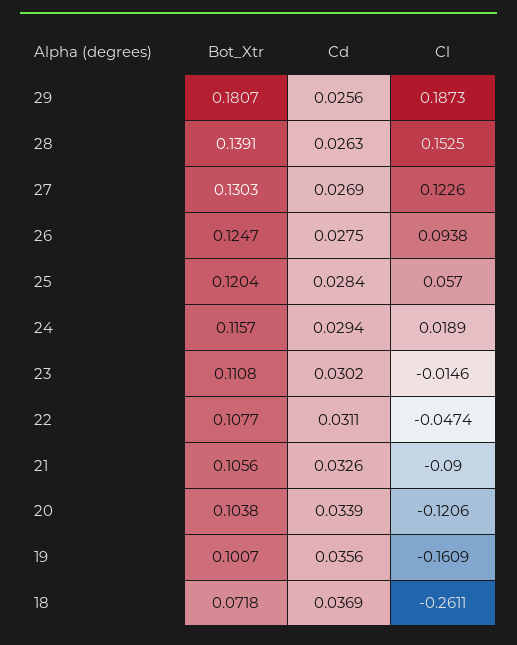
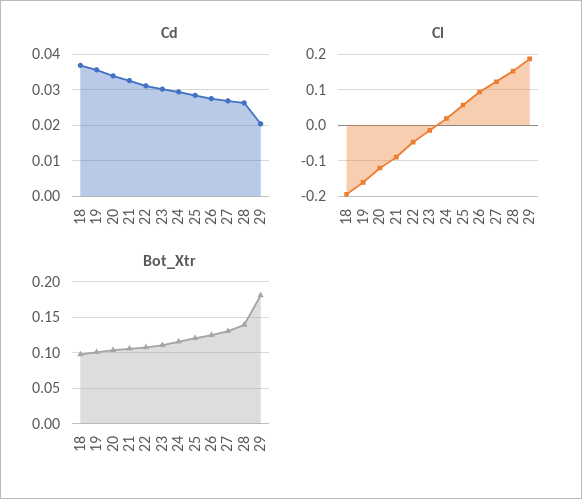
Cd, 29: 0.0256 -> 0.02
Bot_Xtr, 18: 0.0718 -> 0.1
Cl, 18: -0.2611 -> -0.2

